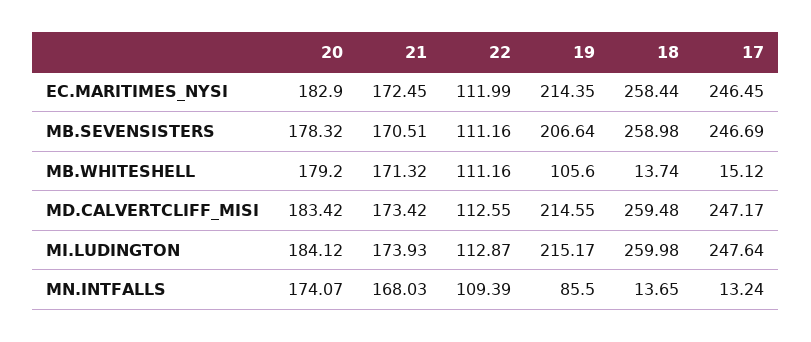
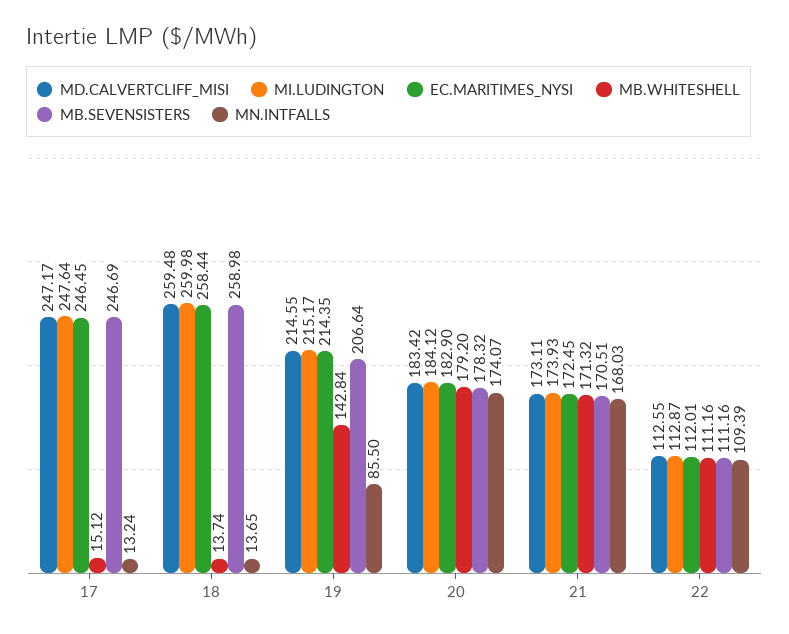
EC.MARITIMES_NYSI, 22: 111.99 -> 112.01
MB.WHITESHELL, 19: 105.6 -> 142.84
MD.CALVERTCLIFF_MISI, 21: 173.42 -> 173.11

